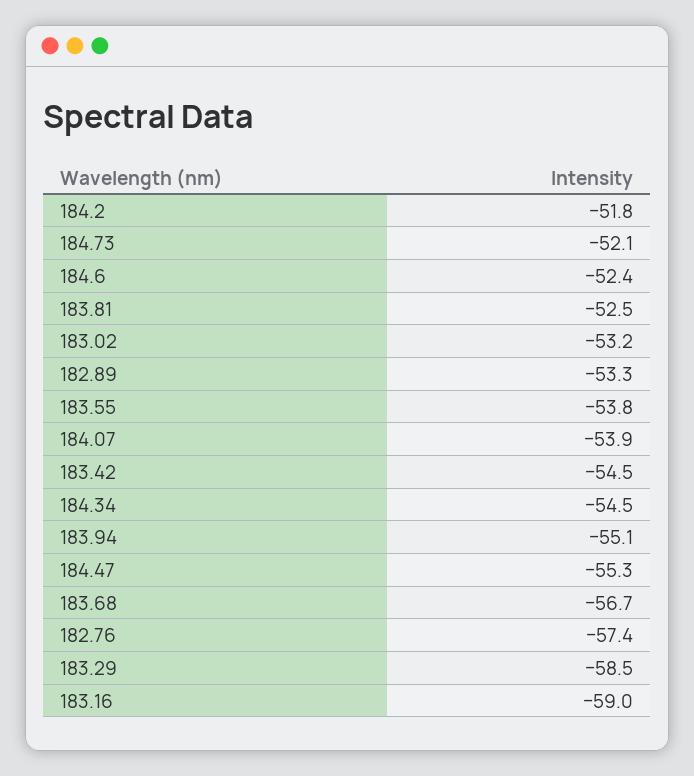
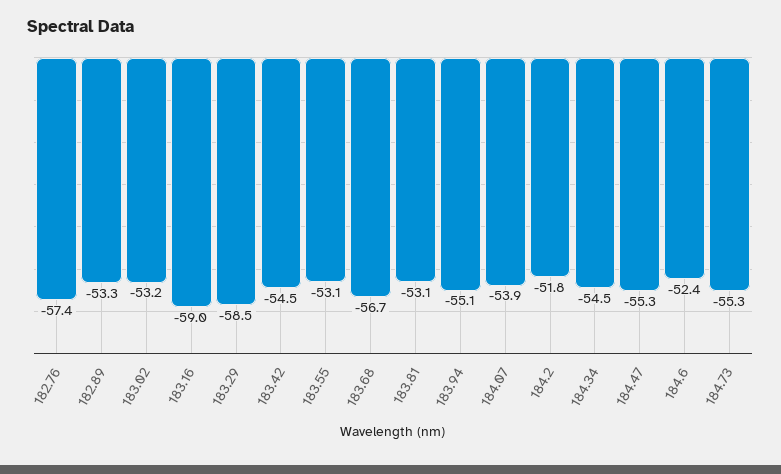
184.73: -52.1 -> -55.3
183.81: -52.5 -> -53.1
183.55: -53.8 -> -53.1

